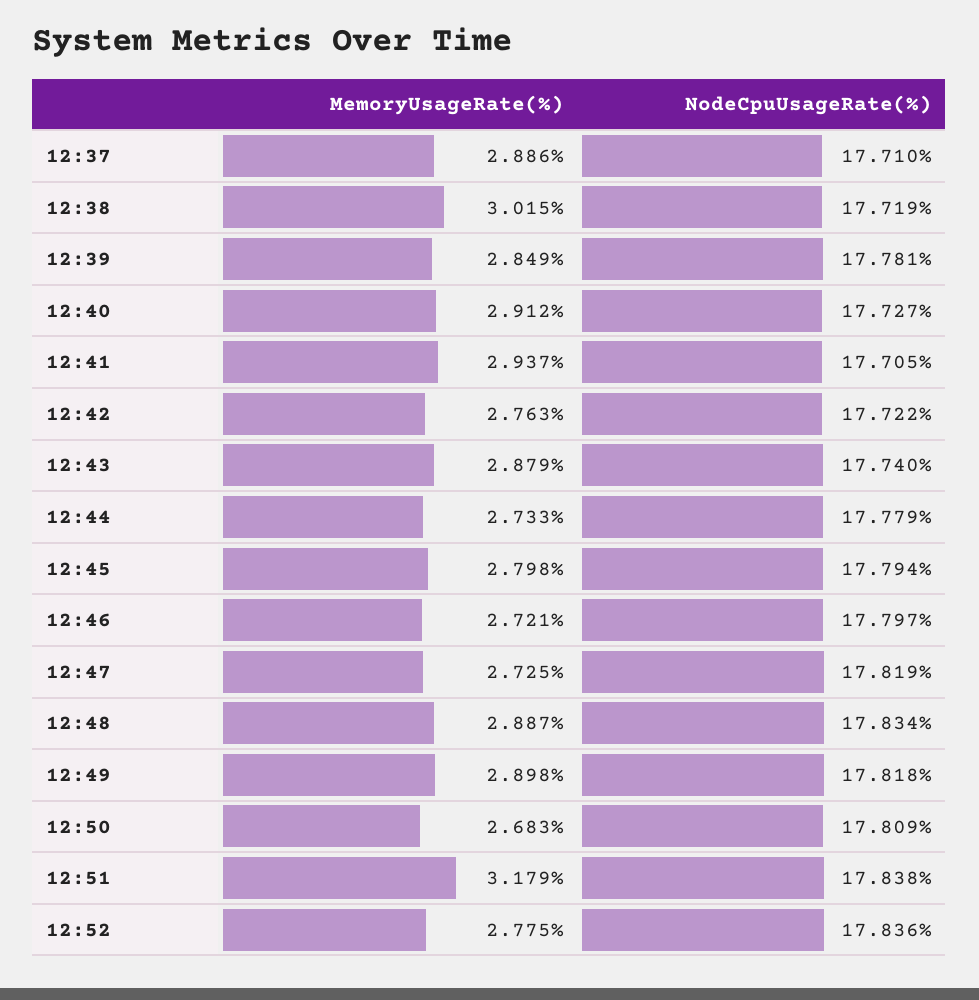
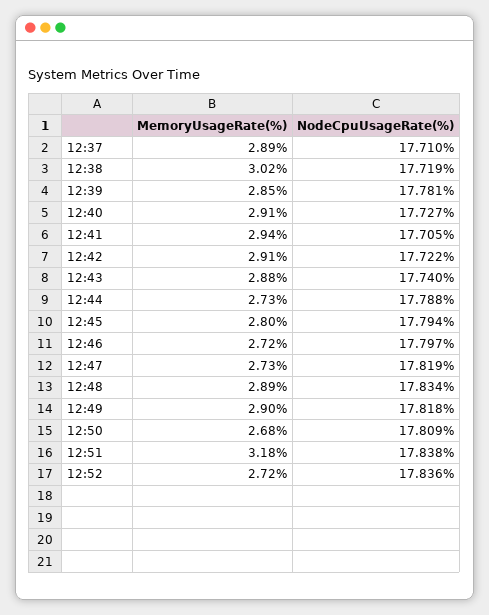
MemoryUsageRate(%), 12:42: 2.763 -> 2.91
NodeCpuUsageRate(%), 12:44: 17.779 -> 17.788
MemoryUsageRate(%), 12:52: 2.775 -> 2.72

